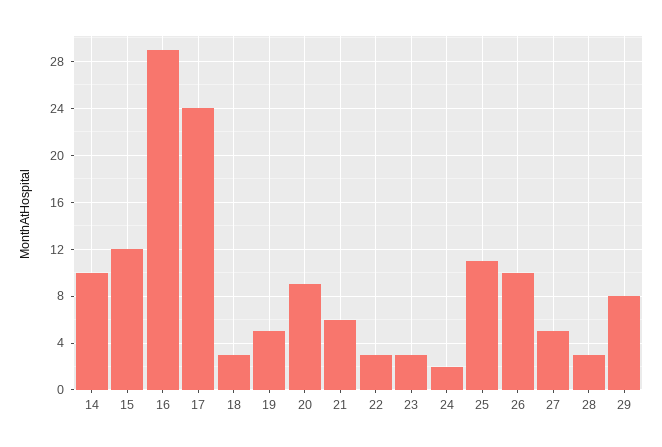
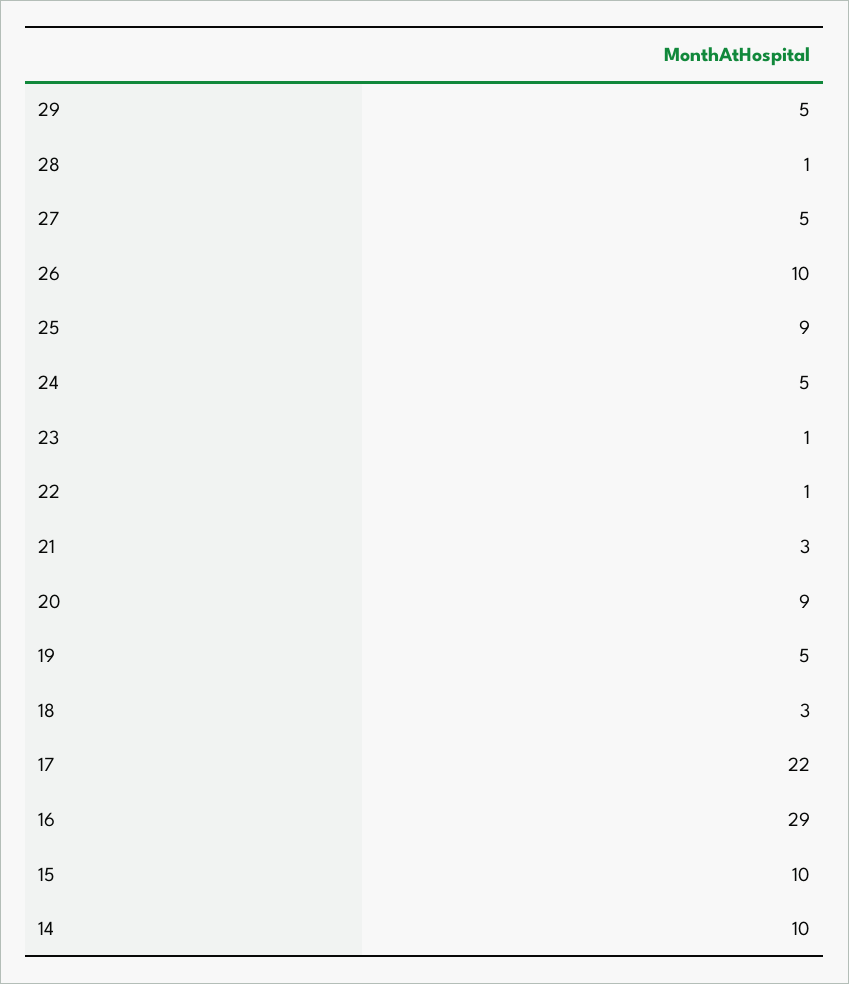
15: 12 -> 10
17: 24 -> 22
21: 6 -> 3
22: 3 -> 1
23: 3 -> 1
24: 2 -> 5
25: 11 -> 9
28: 3 -> 1
29: 8 -> 5

